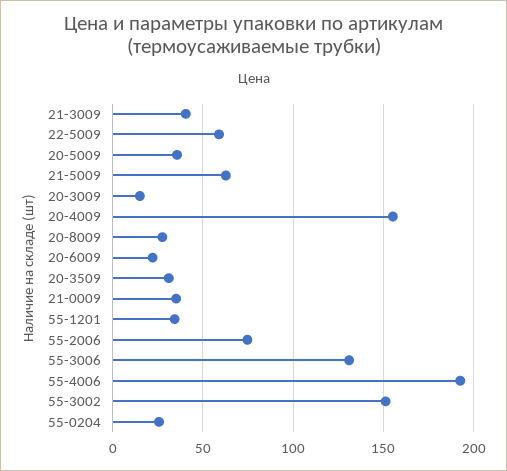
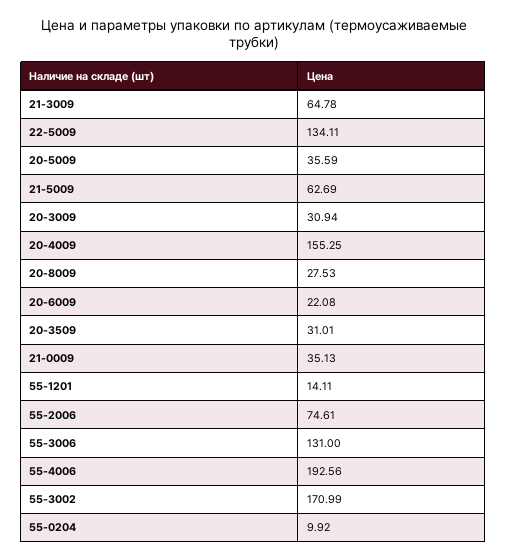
21-3009: 40 -> 64.78
22-5009: 60 -> 134.11
20-3009: 15 -> 30.94
55-1201: 35 -> 14.11
55-3002: 150 -> 170.99
55-0204: 25 -> 9.92

